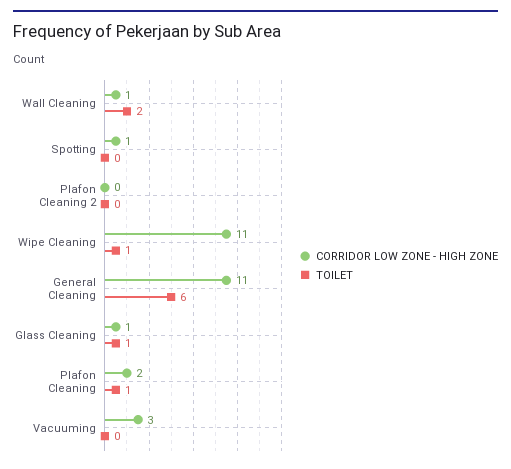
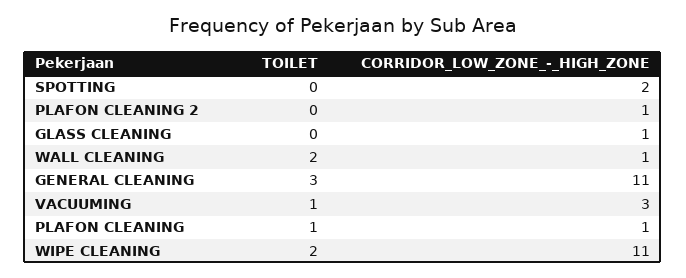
CORRIDOR LOW ZONE - HIGH ZONE, Spotting: 1 -> 2
CORRIDOR LOW ZONE - HIGH ZONE, Plafon Cleaning 2: 0 -> 1
TOILET, Wipe Cleaning: 1 -> 2
TOILET, General Cleaning: 6 -> 3
TOILET, Glass Cleaning: 1 -> 0
CORRIDOR LOW ZONE - HIGH ZONE, Plafon Cleaning: 2 -> 1
TOILET, Vacuuming: 0 -> 1

